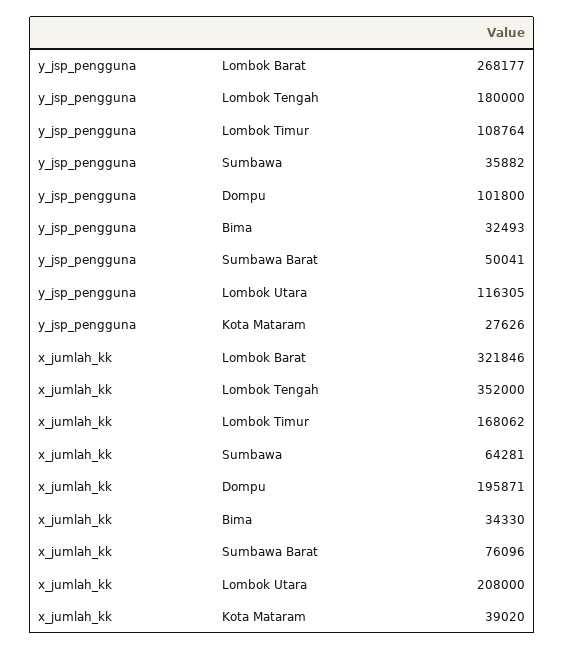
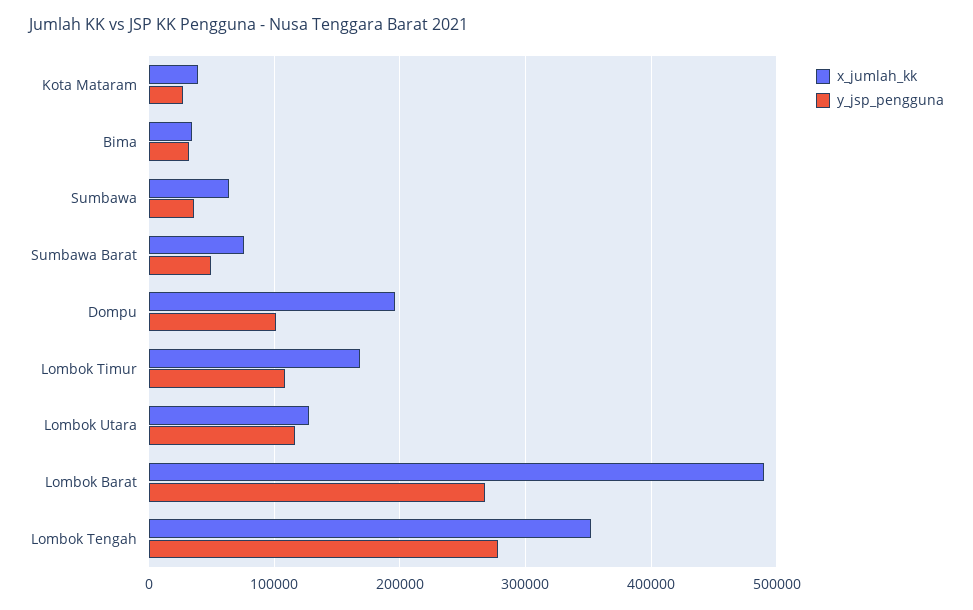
y_jsp_pengguna, Lombok Tengah: 180000 -> 280000
x_jumlah_kk, Lombok Barat: 321846 -> 490000
x_jumlah_kk, Lombok Utara: 208000 -> 130000

